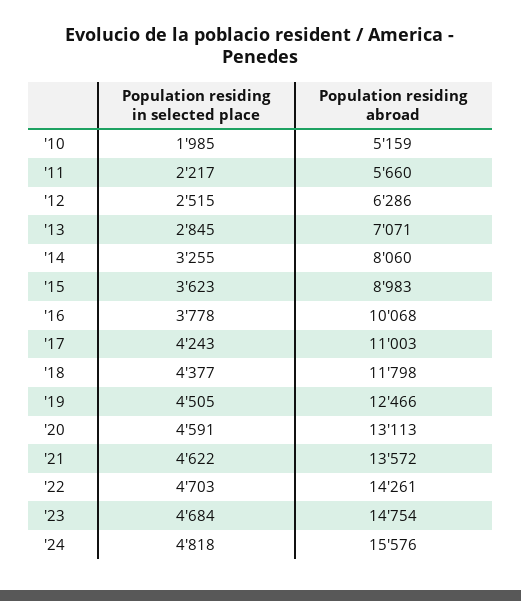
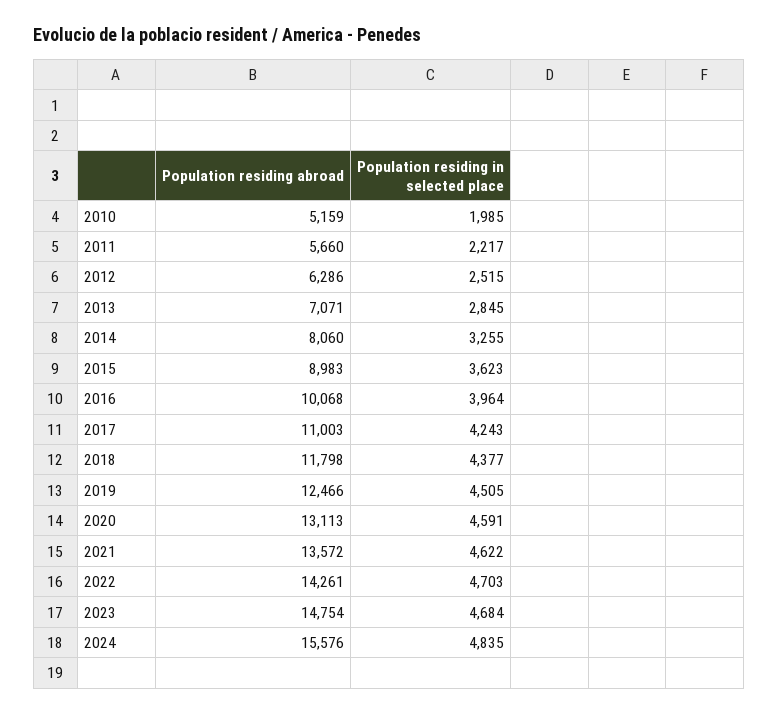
Population residing in selected place, '16: 3778 -> 3964
Population residing in selected place, '24: 4818 -> 4835

